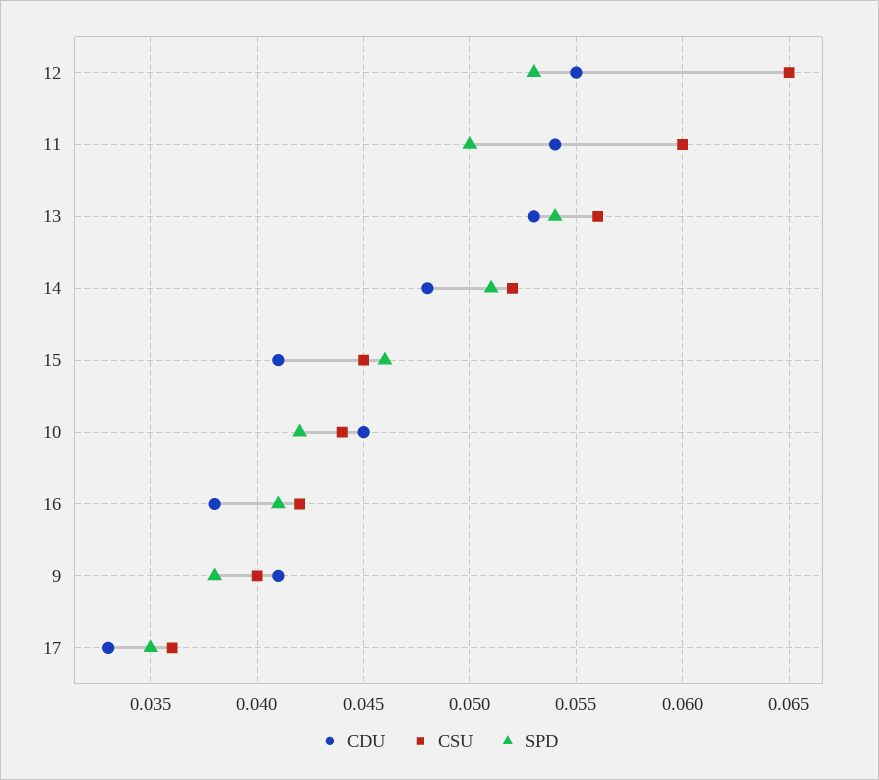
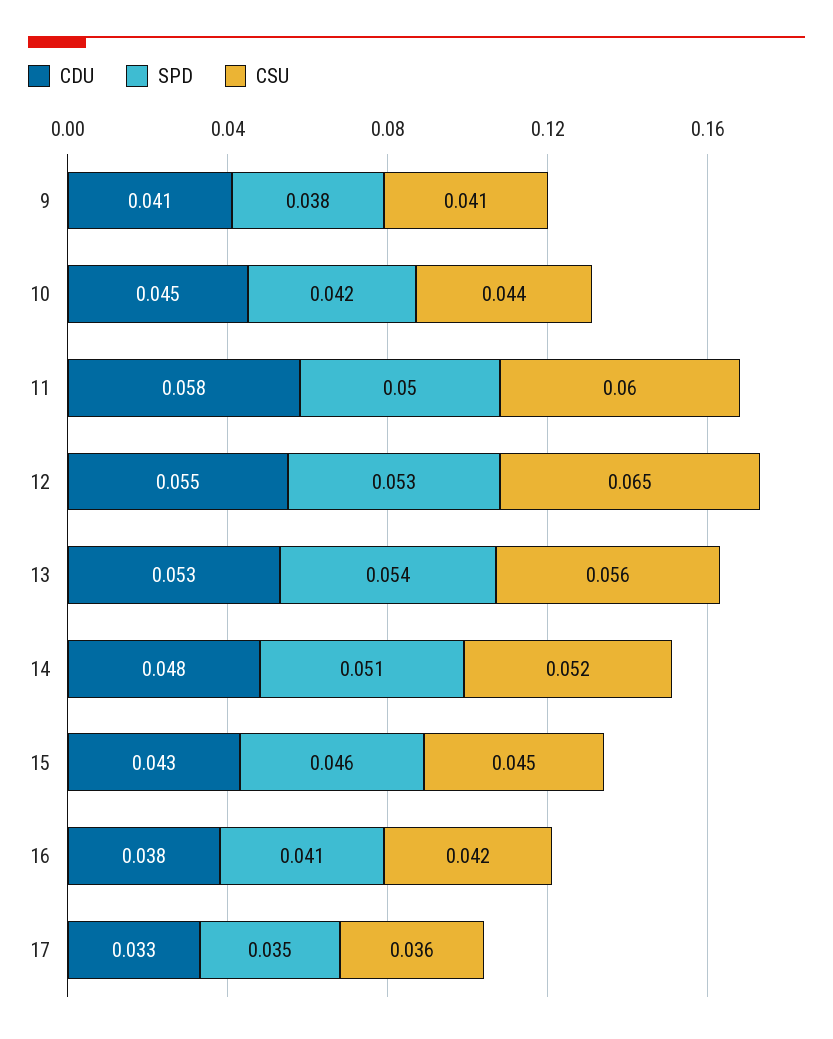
CDU, 11: 0.054 -> 0.058
CDU, 15: 0.041 -> 0.043
CSU, 9: 0.04 -> 0.041

